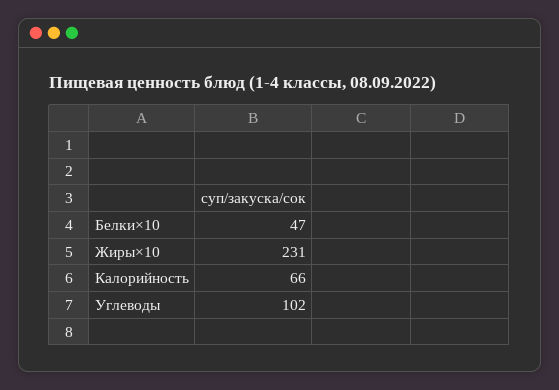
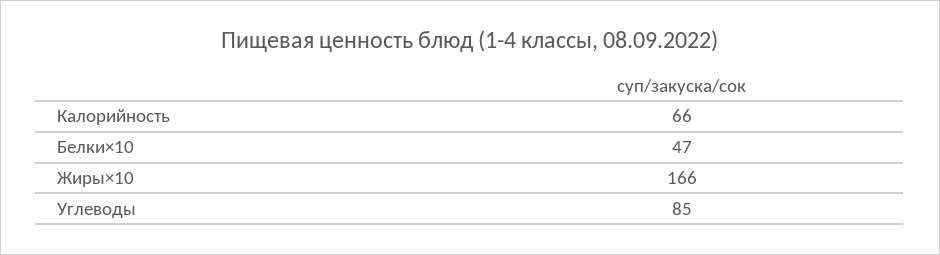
Жиры×10: 231 -> 166
Углеводы: 102 -> 85

